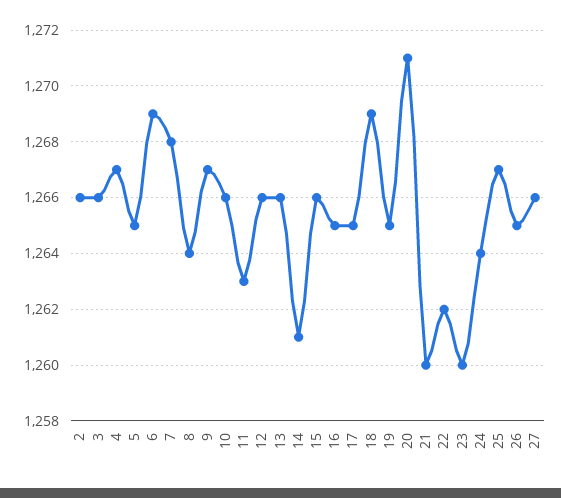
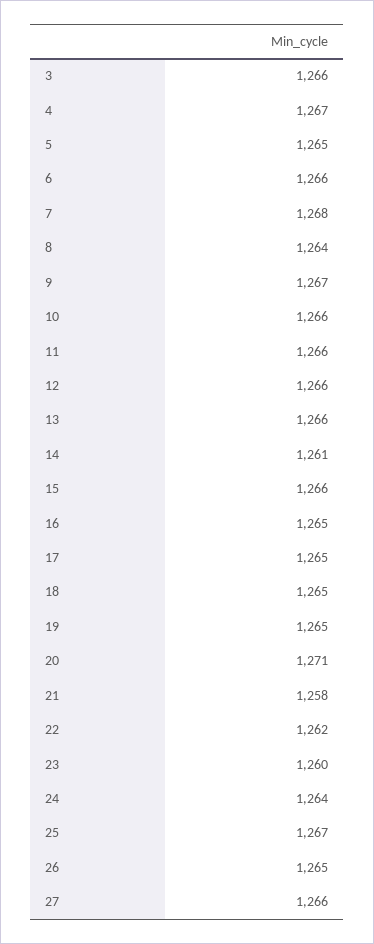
2: 1266 -> none
6: 1269 -> 1266
11: 1263 -> 1266
18: 1269 -> 1265
21: 1260 -> 1258

